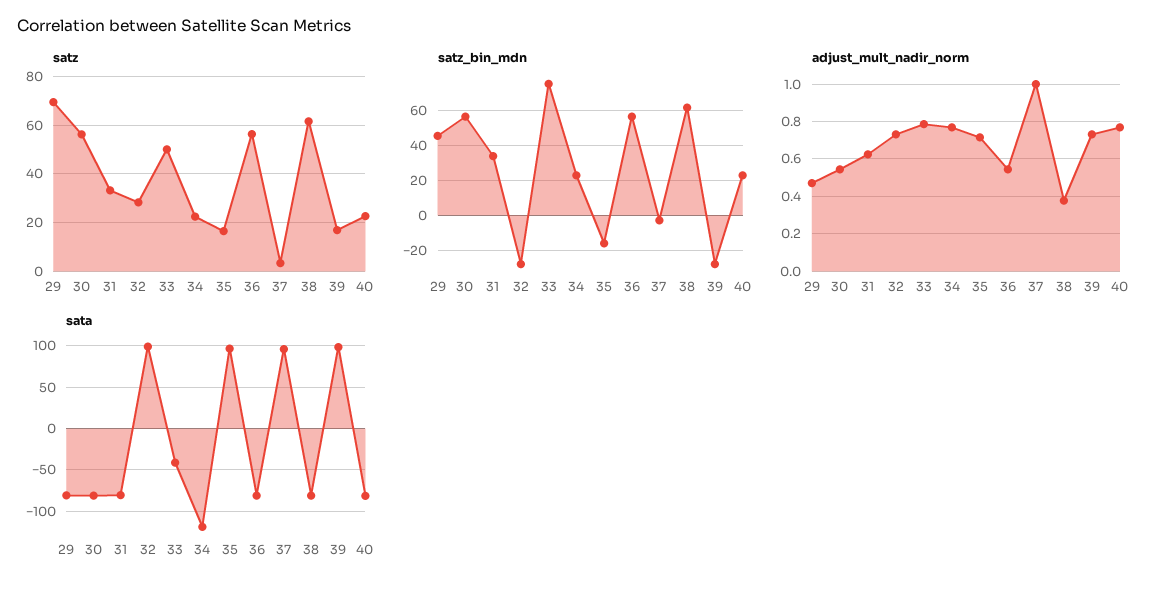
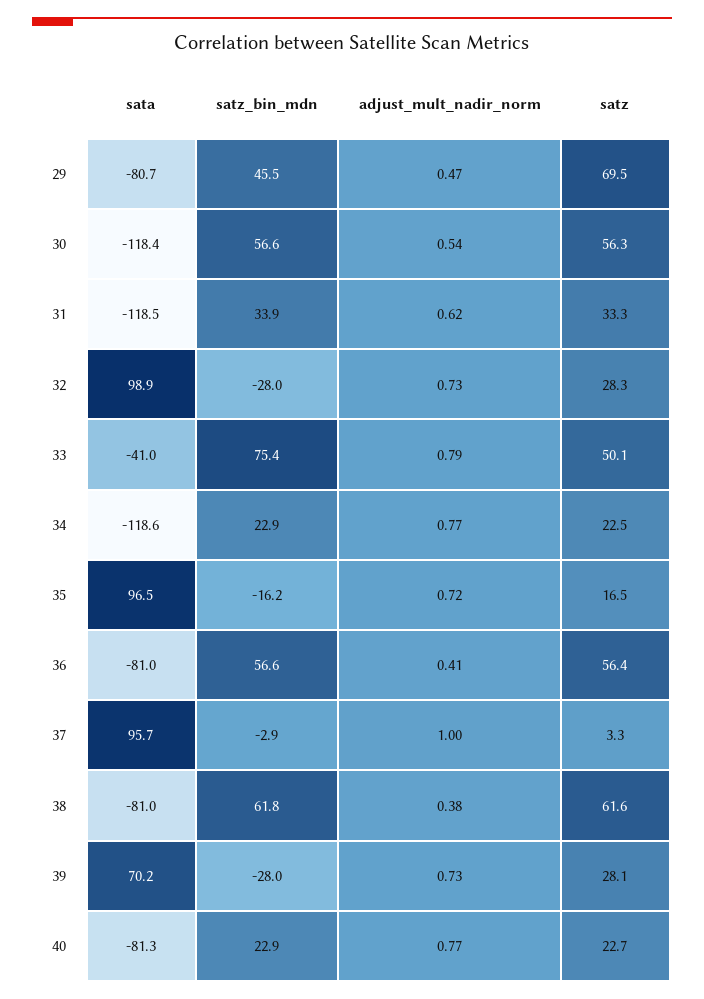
satz, 39: 17.5 -> 28.1
adjust_mult_nadir_norm, 36: 0.55 -> 0.41
sata, 30: -80 -> -118.4
sata, 31: -80 -> -118.5
sata, 39: 100 -> 70.2

